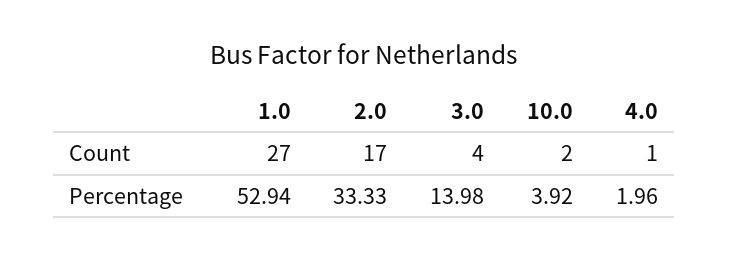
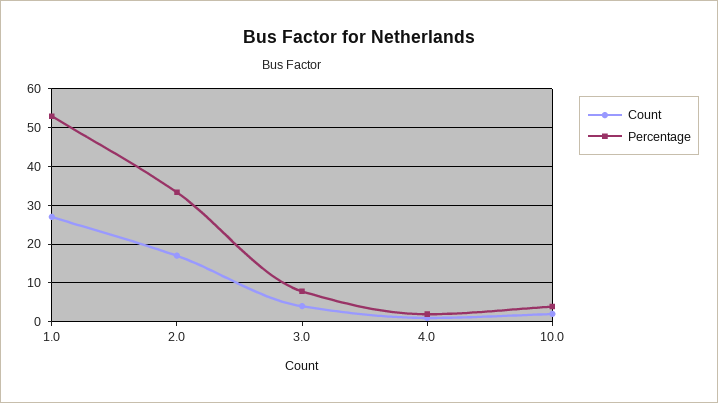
Percentage, 3.0: 13.98 -> 8

